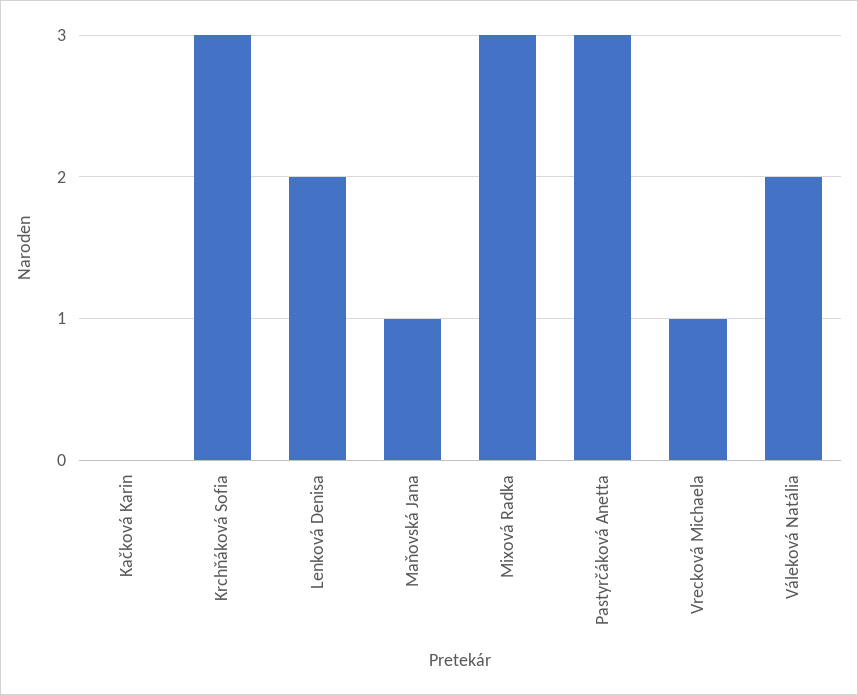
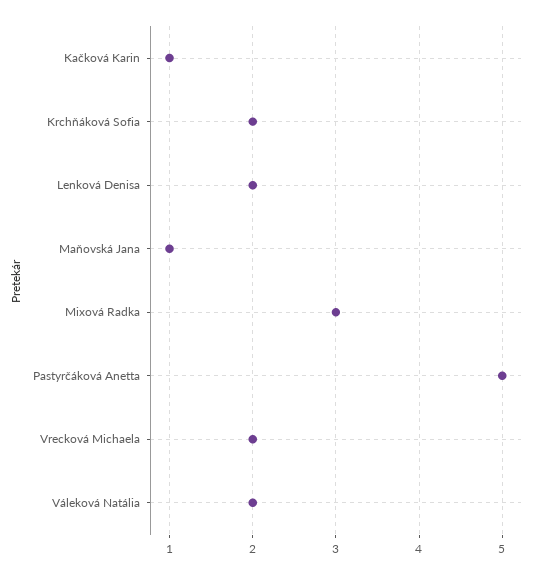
Kačková Karin: 0 -> 1
Krchňáková Sofia: 3 -> 2
Pastyrčáková Anetta: 3 -> 5
Vrecková Michaela: 1 -> 2

